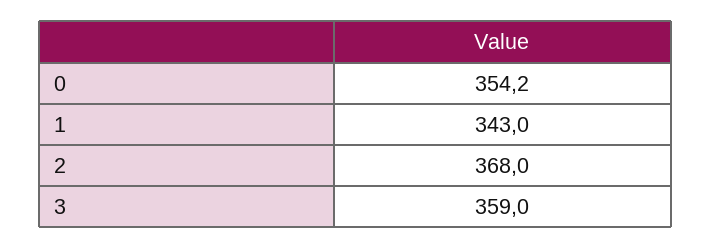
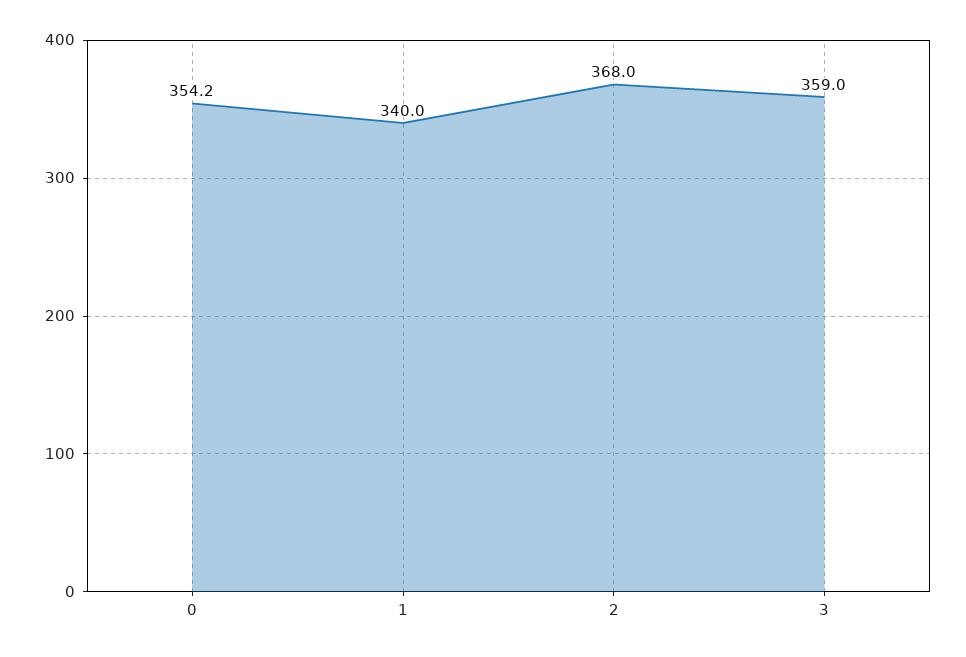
1: 343 -> 340

